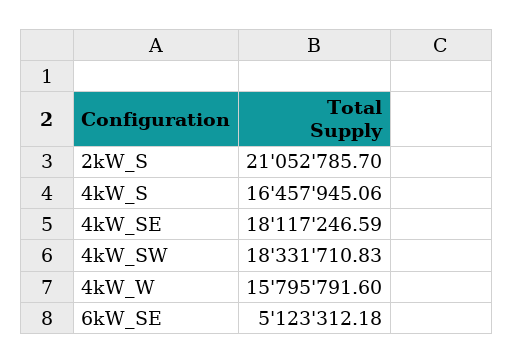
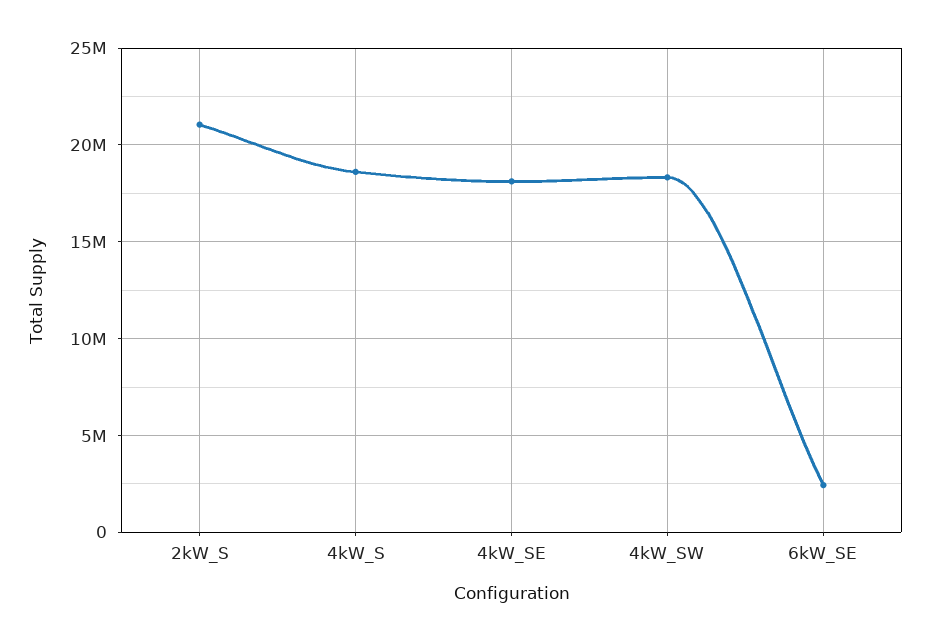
4kW_S: 16457945.06 -> 18500000
4kW_W: 15795791.6 -> none
6kW_SE: 5123312.18 -> 2500000

